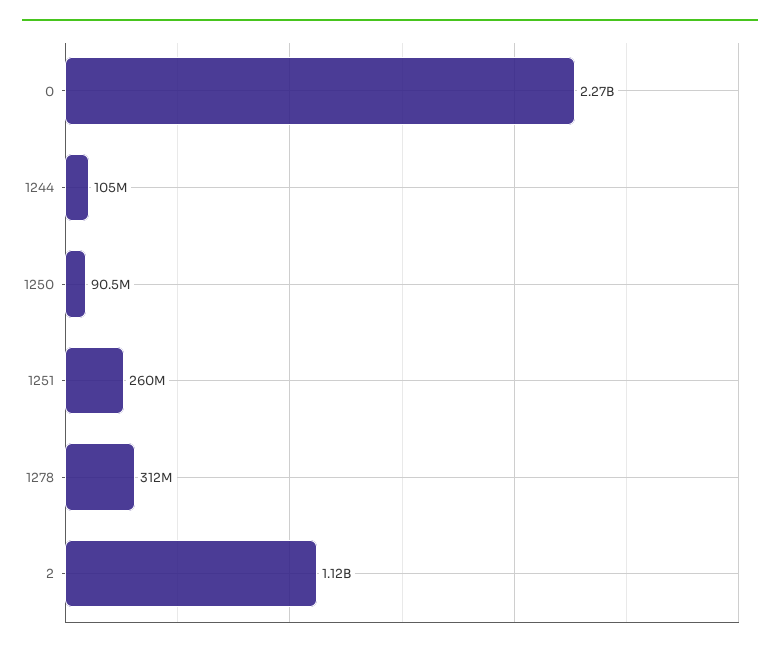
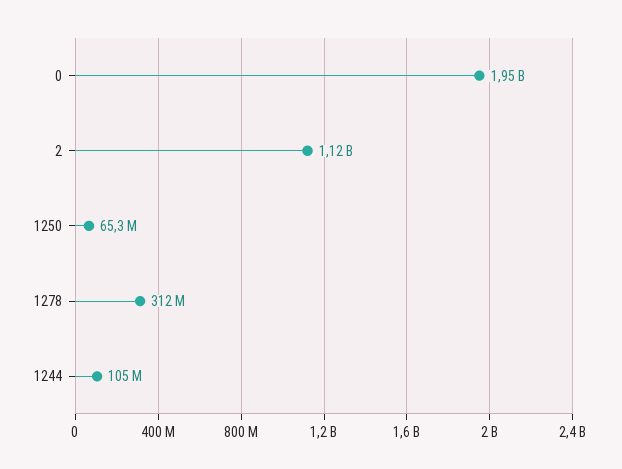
0: 2270000000 -> 1950000000
1250: 90500000 -> 65300000
1251: 260000000 -> none

